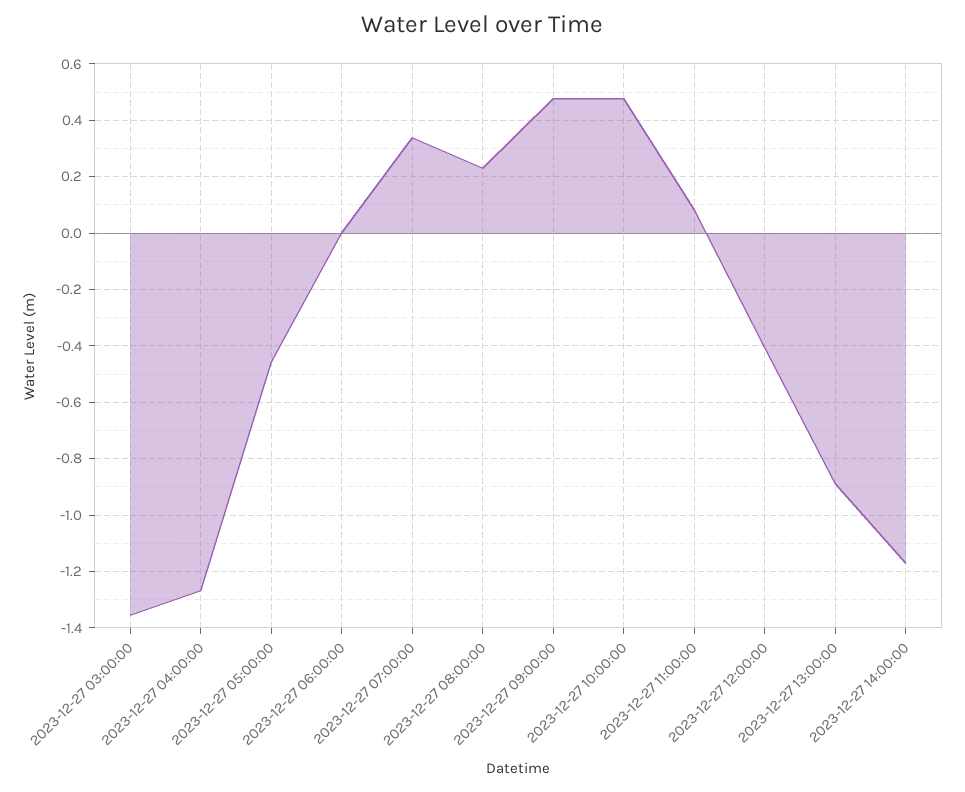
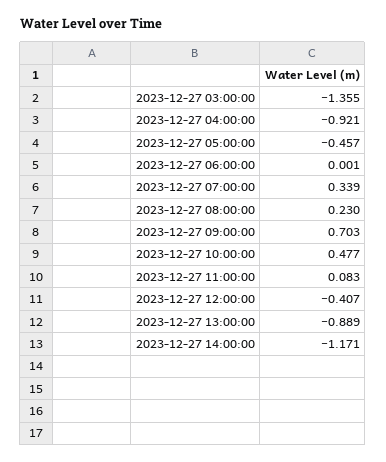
2023-12-27 04:00:00: -1.275 -> -0.921
2023-12-27 09:00:00: 0.475 -> 0.703

